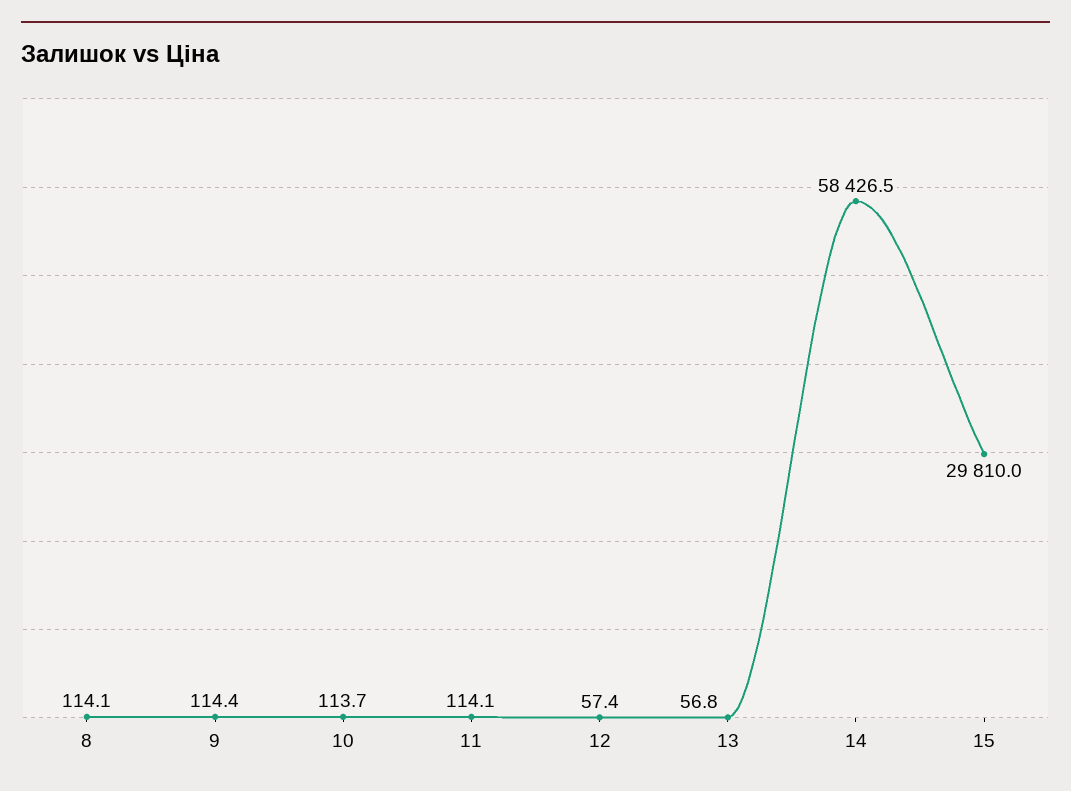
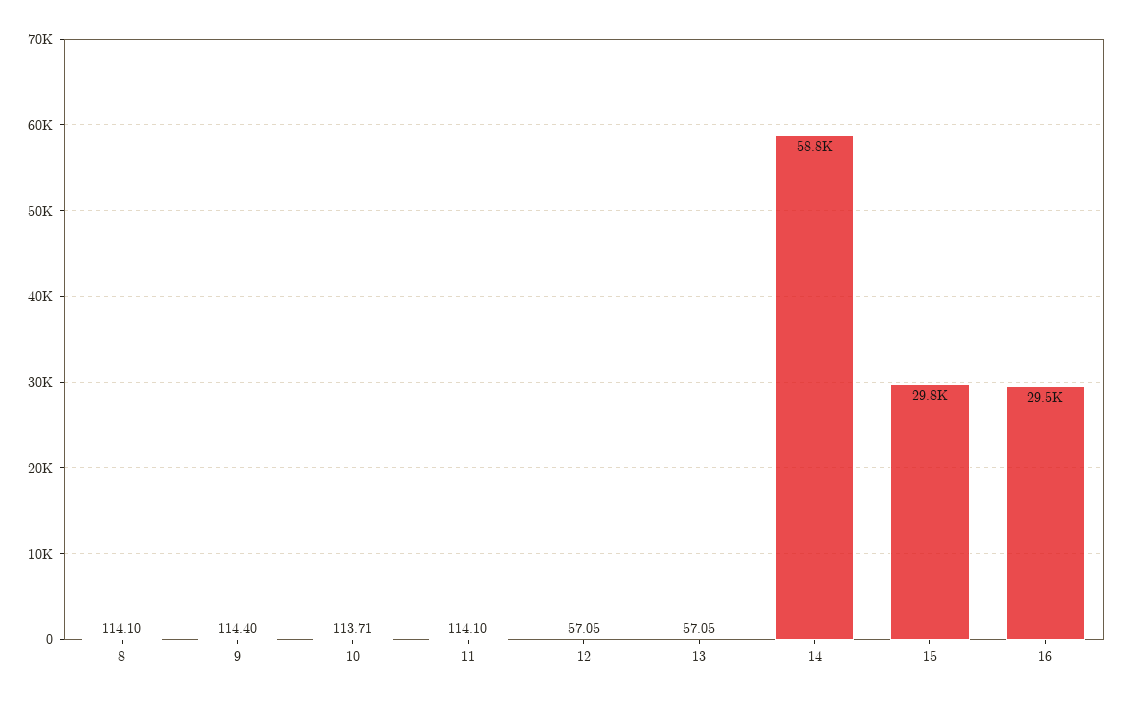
12: 57.4 -> 57.05
13: 56.8 -> 57.05
14: 58426.5 -> 58800
16: none -> 29500

